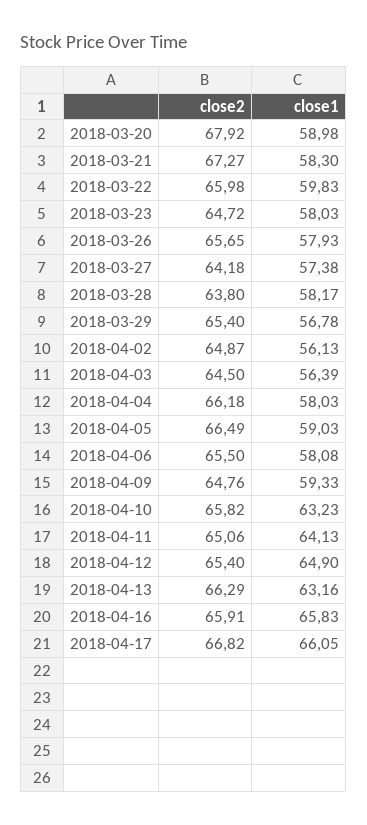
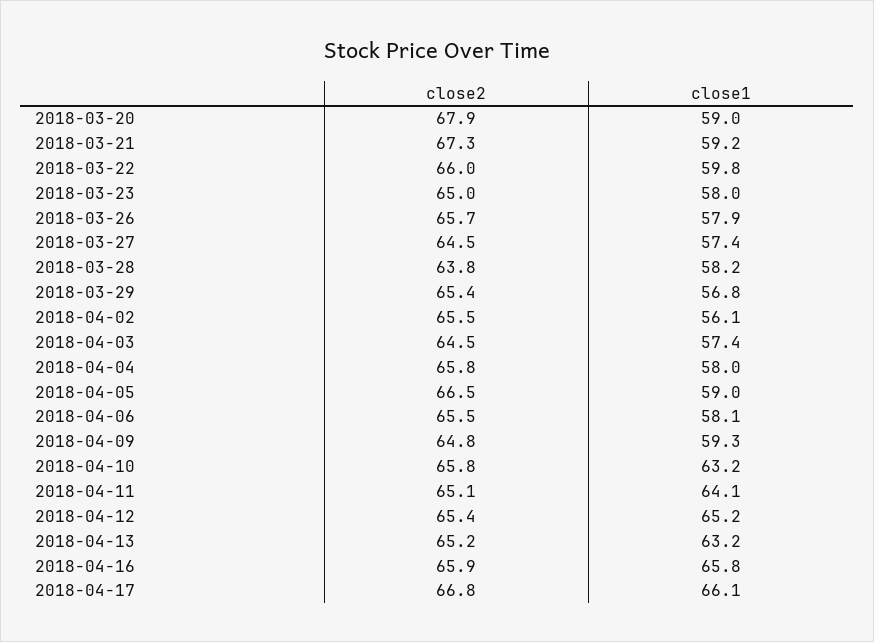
close1, 2018-03-21: 58.3 -> 59.2
close2, 2018-03-23: 64.72 -> 65
close2, 2018-03-27: 64.18 -> 64.5
close2, 2018-04-02: 64.87 -> 65.5
close1, 2018-04-03: 56.39 -> 57.4
close2, 2018-04-04: 66.18 -> 65.8
close1, 2018-04-12: 64.9 -> 65.2
close2, 2018-04-13: 66.29 -> 65.2

